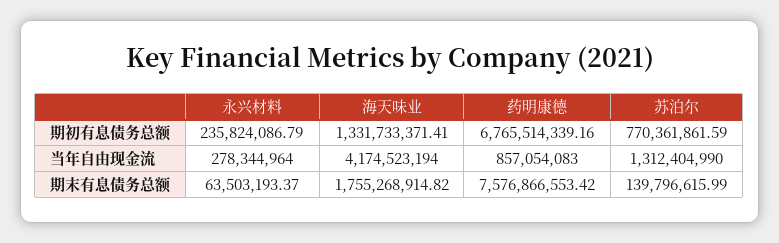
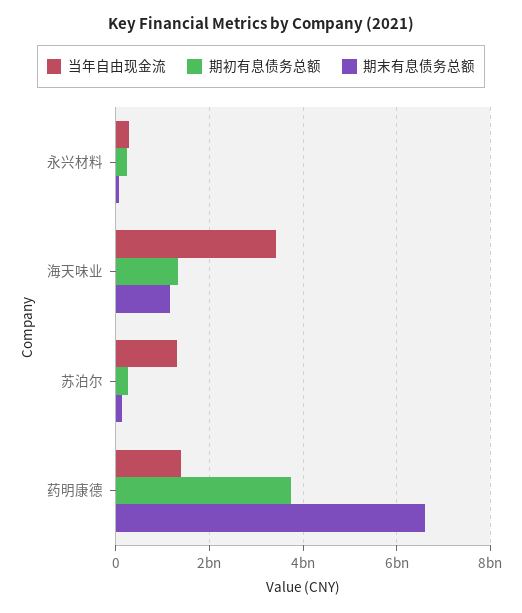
期初有息债务总额, 药明康德: 6765514339.16 -> 3800000000
期初有息债务总额, 苏泊尔: 770361861.59 -> 200000000
当年自由现金流, 海天味业: 4174523194 -> 3400000000
当年自由现金流, 药明康德: 857054083 -> 1400000000
期末有息债务总额, 海天味业: 1755268914.82 -> 1200000000
期末有息债务总额, 药明康德: 7576866553.42 -> 6600000000

